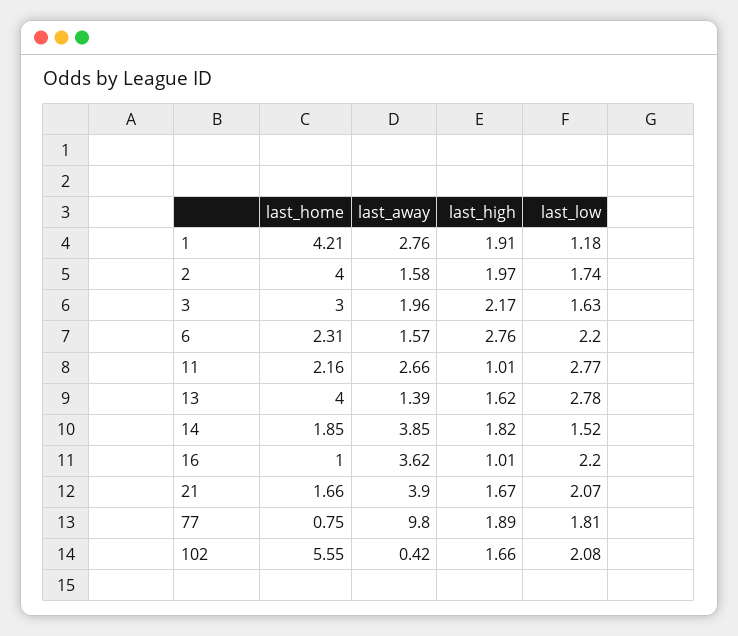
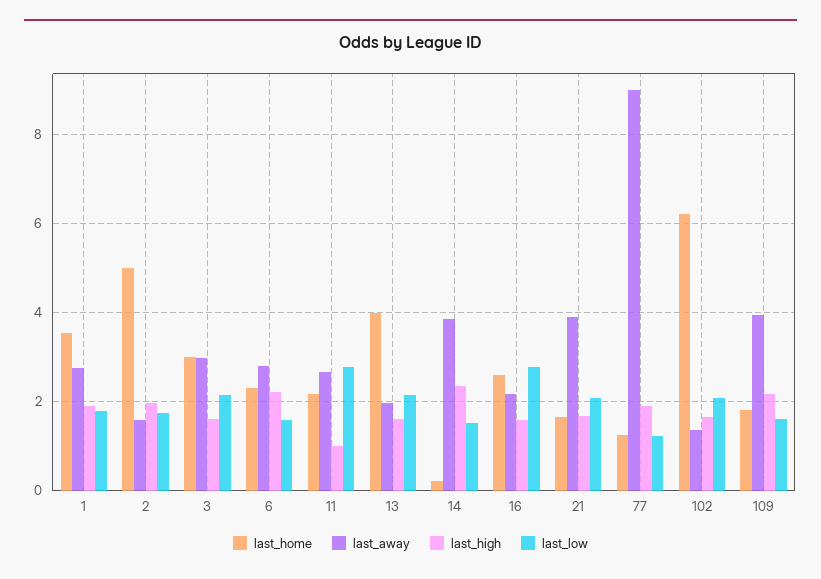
last_home, 1: 4.21 -> 3.6
last_low, 1: 1.18 -> 1.8
last_home, 2: 4 -> 5
last_away, 3: 1.96 -> 3
last_high, 3: 2.17 -> 1.6
last_low, 3: 1.63 -> 2.2
last_away, 6: 1.57 -> 2.8
last_high, 6: 2.76 -> 2.2
last_low, 6: 2.2 -> 1.6
last_away, 13: 1.39 -> 2
last_low, 13: 2.78 -> 2.2
last_home, 14: 1.85 -> 0.2
last_high, 14: 1.82 -> 2.4
last_home, 16: 1 -> 2.6
last_away, 16: 3.62 -> 2.2
last_high, 16: 1.01 -> 1.6
last_low, 16: 2.2 -> 2.8
last_home, 77: 0.75 -> 1.2
last_away, 77: 9.8 -> 9
last_low, 77: 1.81 -> 1.2
last_home, 102: 5.55 -> 6.2
last_away, 102: 0.42 -> 1.4
last_home, 109: none -> 1.8
last_away, 109: none -> 4
last_high, 109: none -> 2.2
last_low, 109: none -> 1.6

